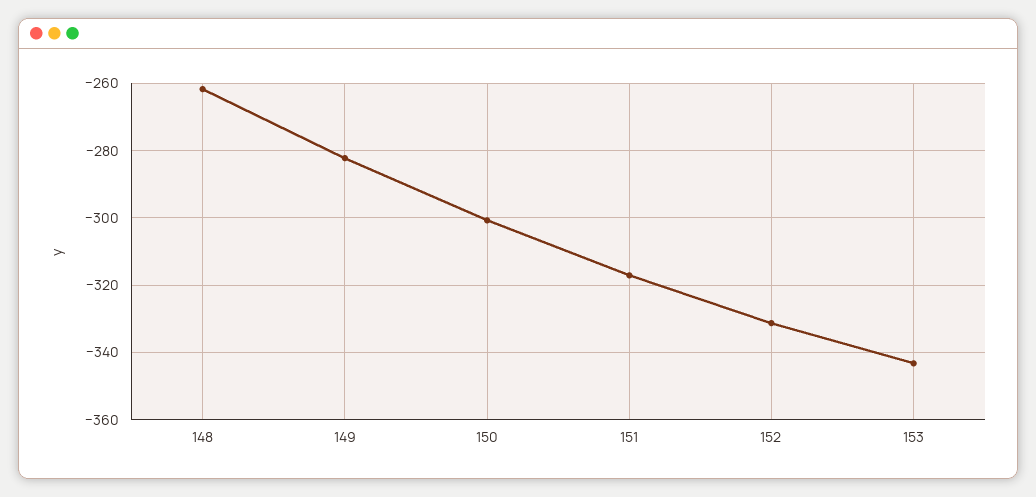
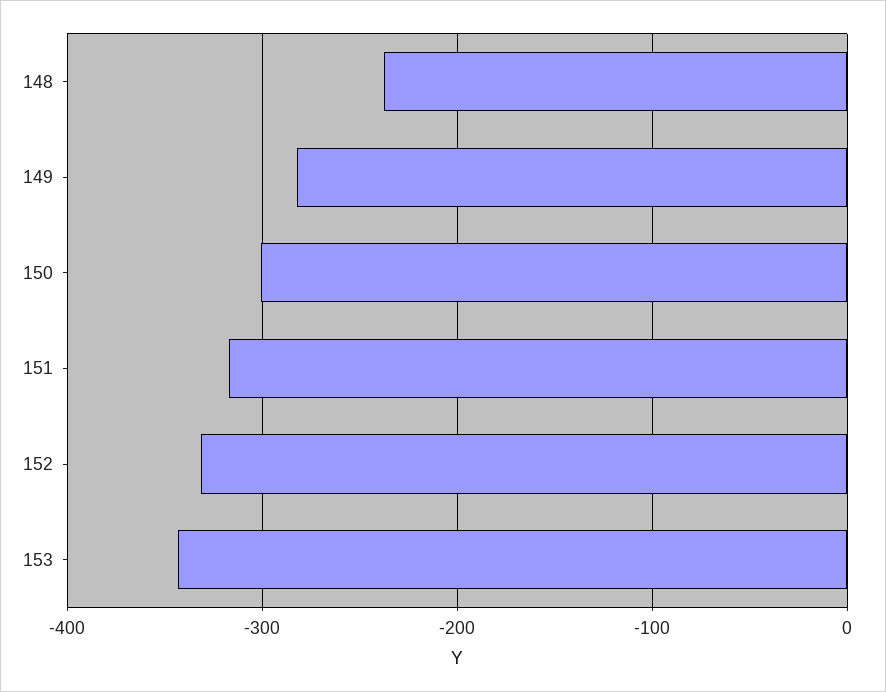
148: -262 -> -240

